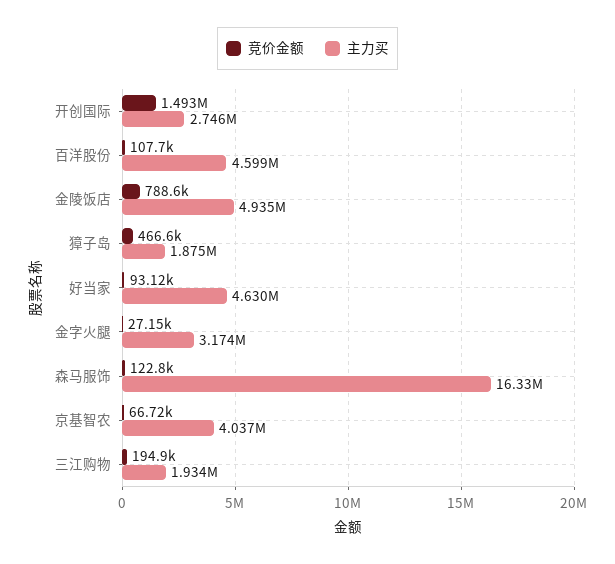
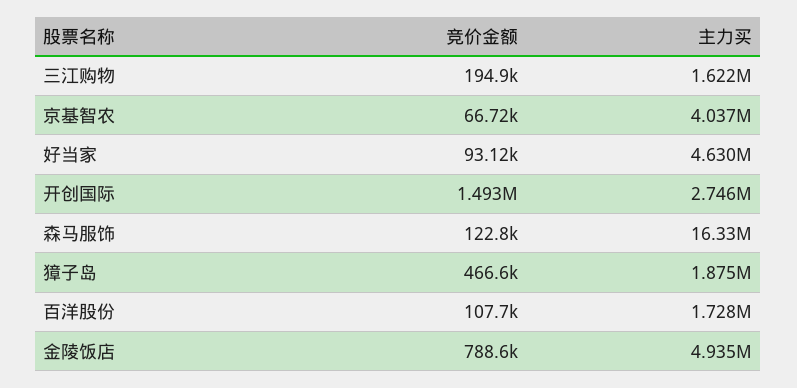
主力买, 百洋股份: 4599000 -> 1728000
竞价金额, 金字火腿: 27150 -> none
主力买, 金字火腿: 3174000 -> none
主力买, 三江购物: 1934000 -> 1622000

